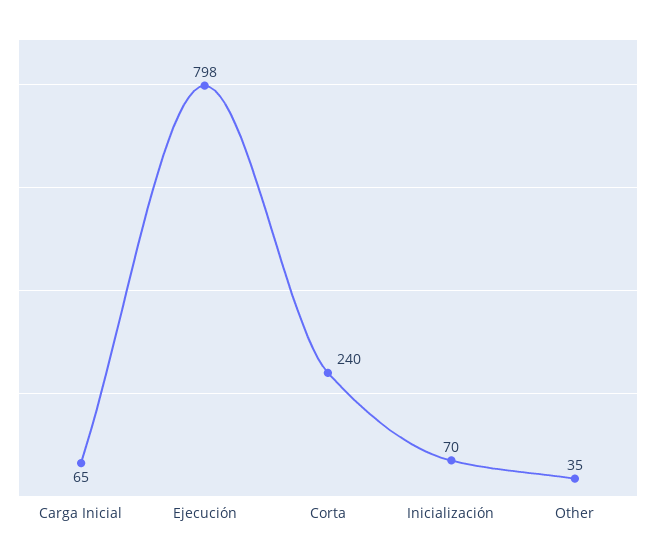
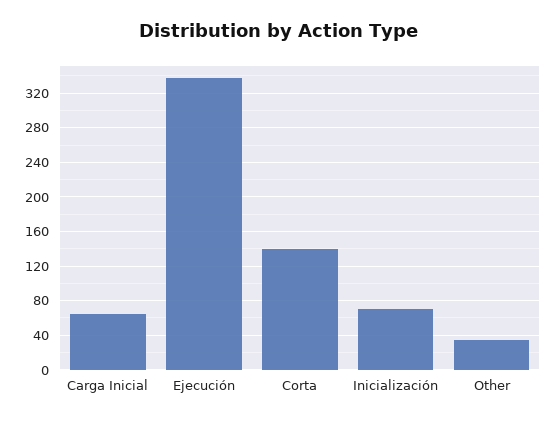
Ejecución: 798 -> 340
Corta: 240 -> 140

